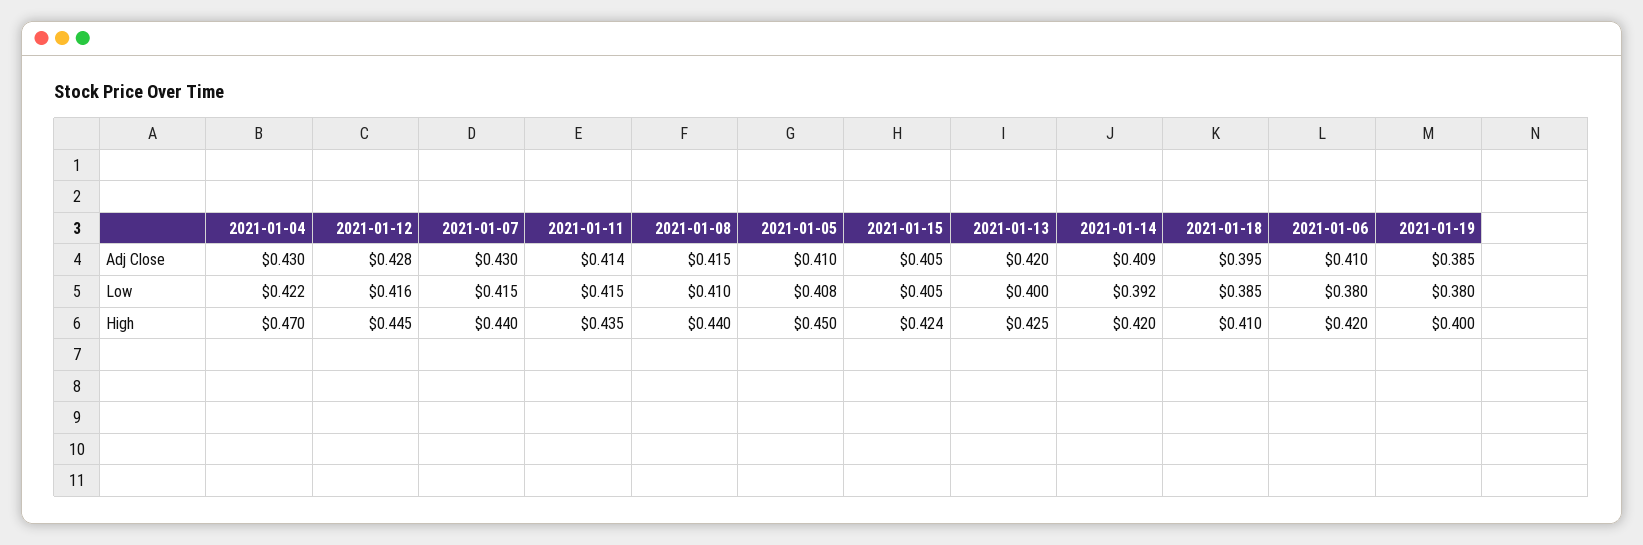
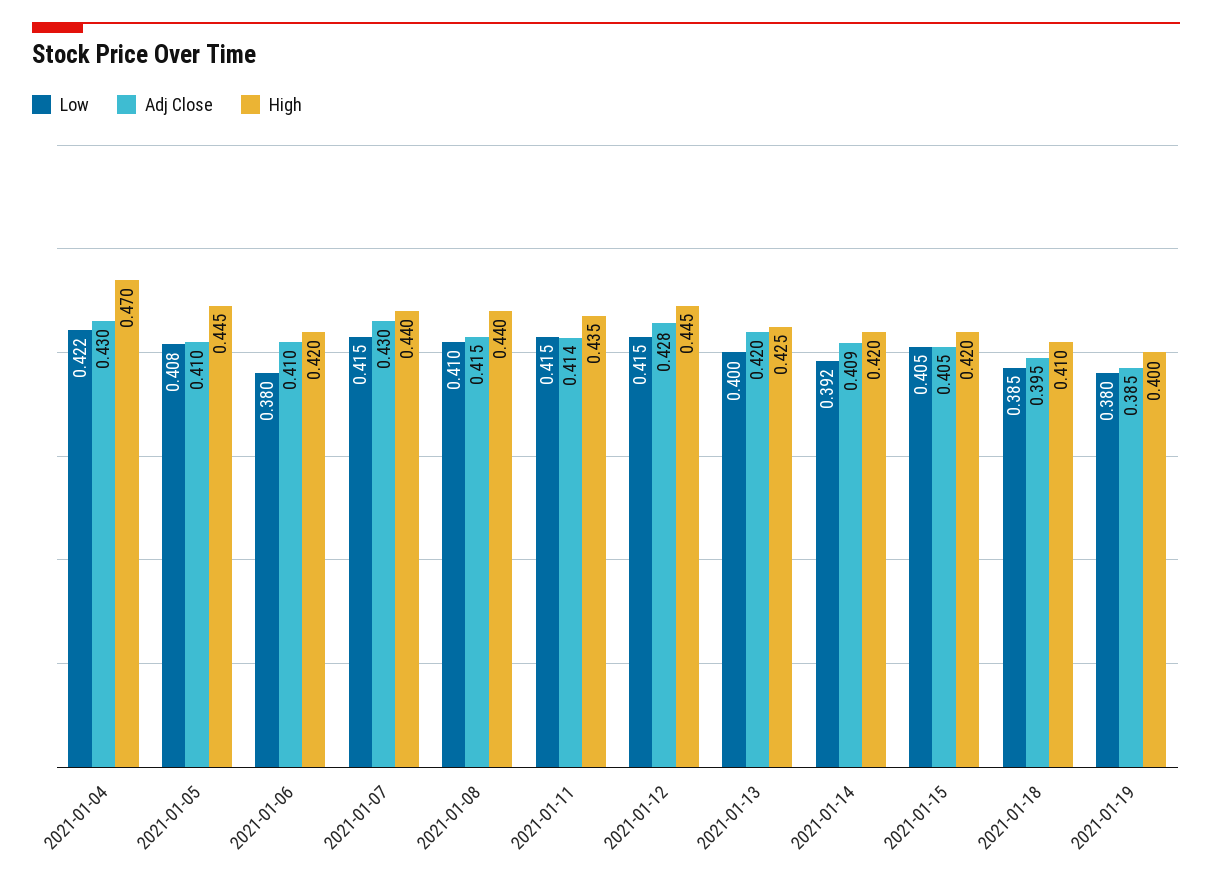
Low, 2021-01-12: 0.416 -> 0.415
High, 2021-01-05: 0.45 -> 0.445
High, 2021-01-15: 0.424 -> 0.42

